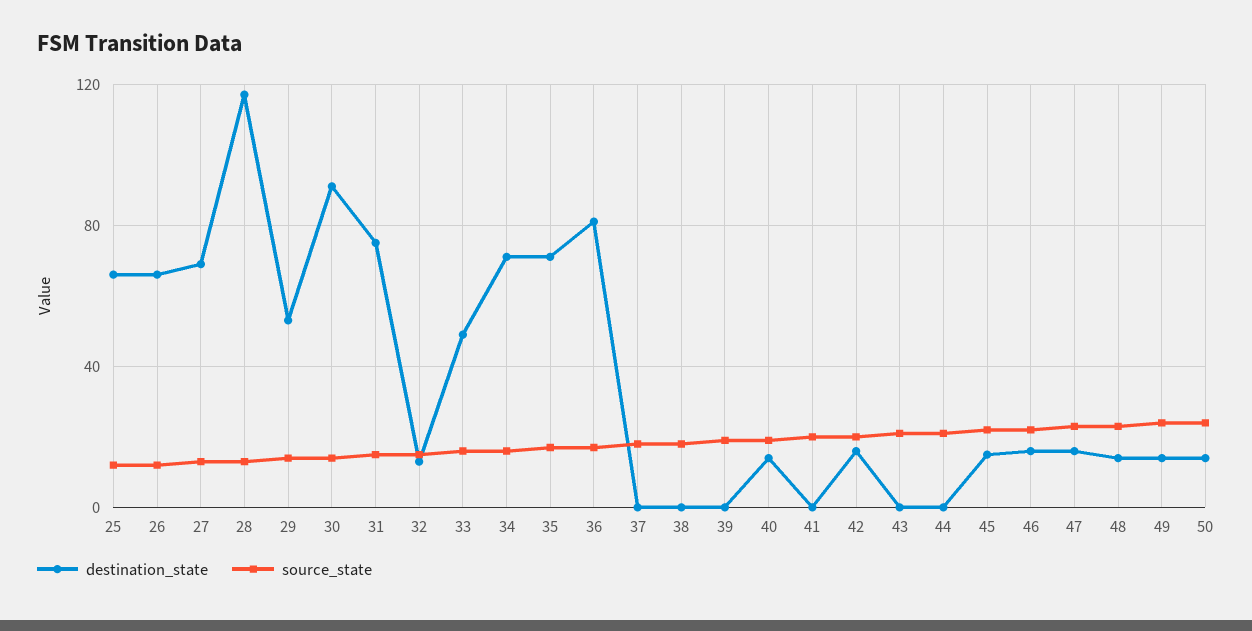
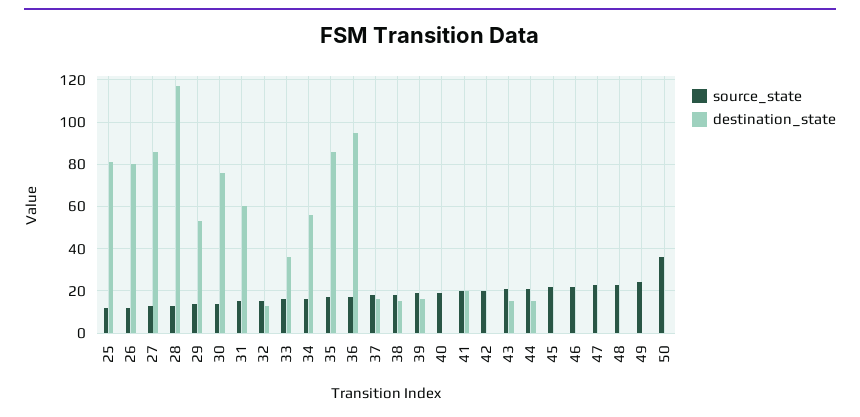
destination_state, 25: 65 -> 80
destination_state, 26: 65 -> 80
destination_state, 27: 70 -> 85
destination_state, 30: 90 -> 75
destination_state, 31: 75 -> 60
destination_state, 33: 50 -> 35
destination_state, 34: 70 -> 55
destination_state, 35: 70 -> 85
destination_state, 36: 80 -> 95
destination_state, 37: 0 -> 15
destination_state, 38: 0 -> 15
destination_state, 39: 0 -> 15
destination_state, 40: 15 -> 0
destination_state, 41: 0 -> 20
destination_state, 42: 15 -> 0
destination_state, 43: 0 -> 15
destination_state, 44: 0 -> 15
destination_state, 45: 15 -> 0
destination_state, 46: 15 -> 0
destination_state, 47: 15 -> 0
destination_state, 48: 15 -> 0
destination_state, 49: 15 -> 0
destination_state, 50: 15 -> 0
source_state, 50: 25 -> 35

